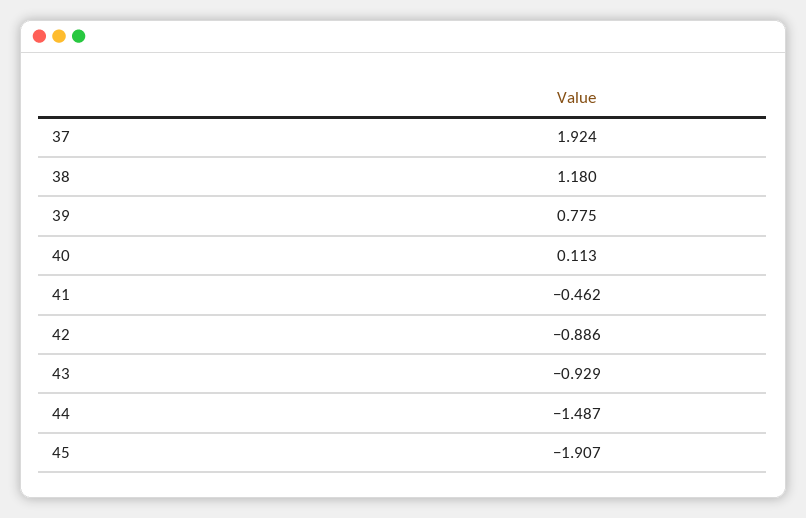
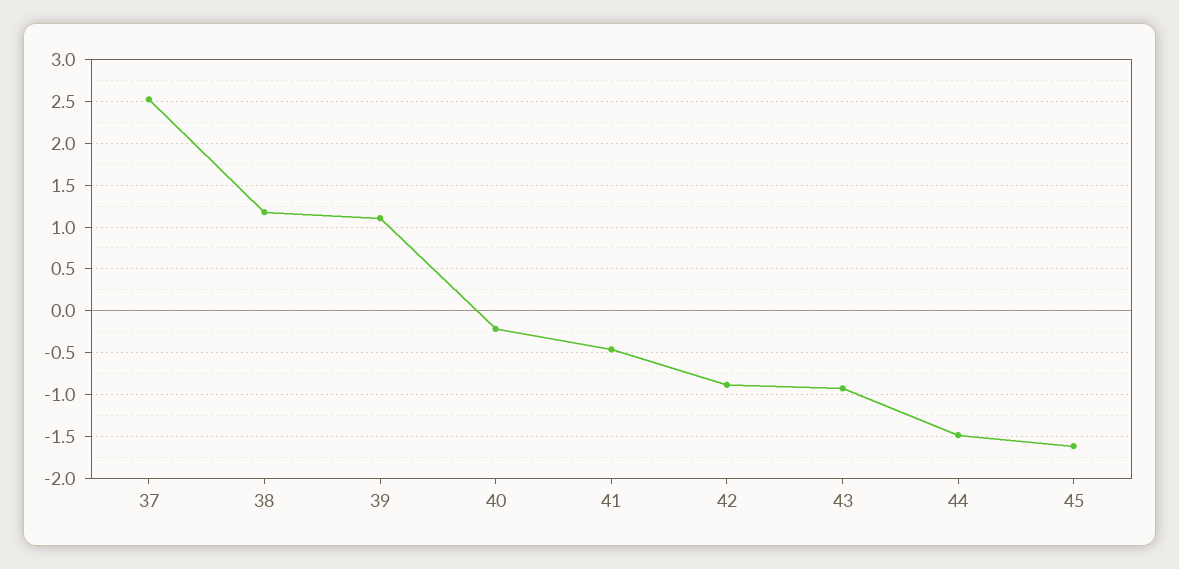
37: 1.924 -> 2.5
39: 0.775 -> 1.1
40: 0.113 -> -0.2
45: -1.907 -> -1.6

